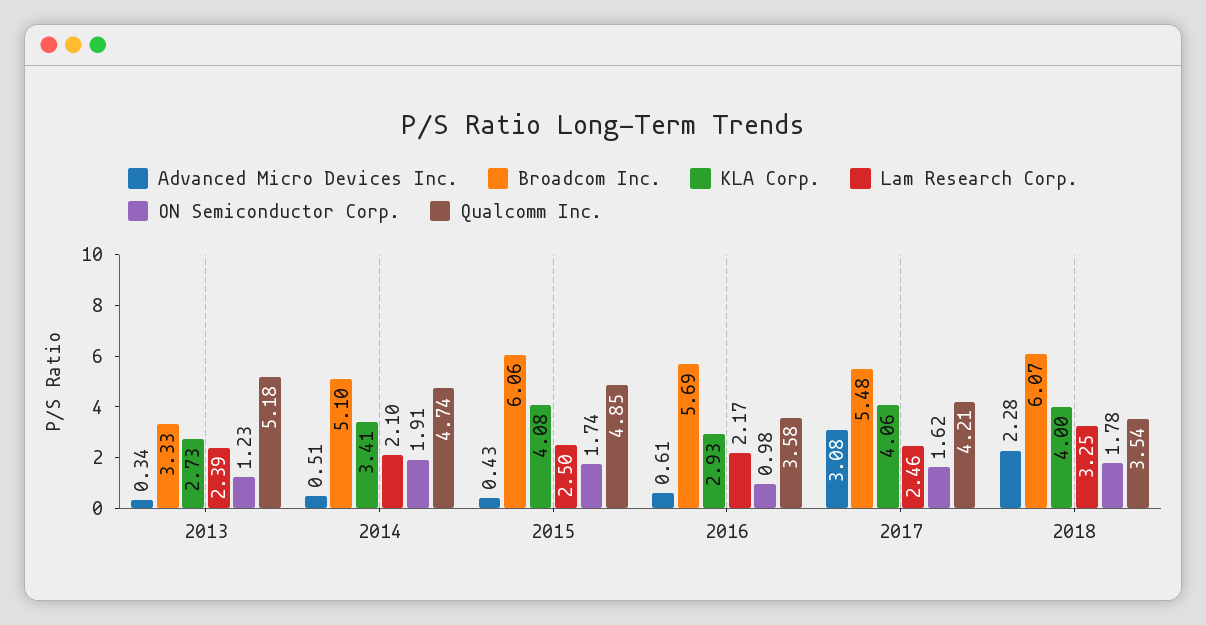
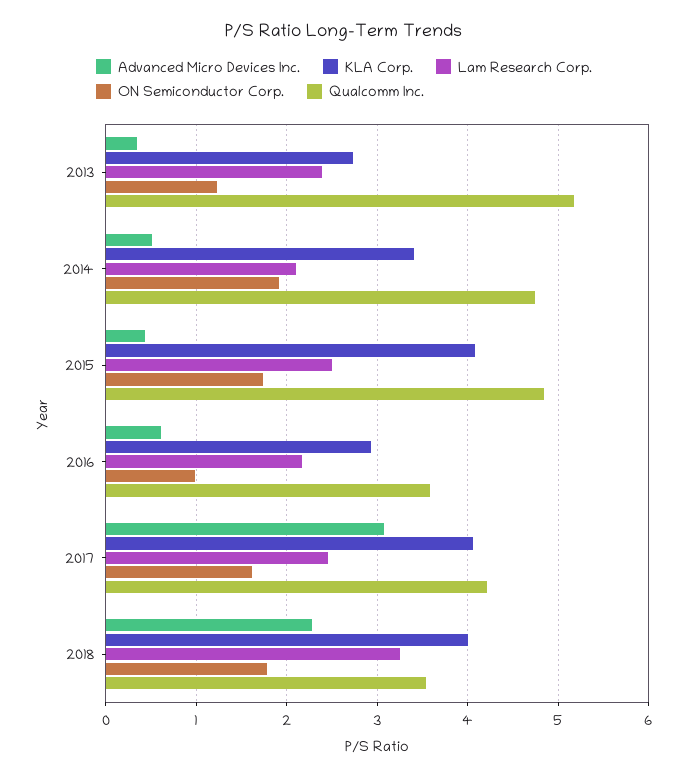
Broadcom Inc., 2013: 3.33 -> none
Broadcom Inc., 2014: 5.1 -> none
Broadcom Inc., 2015: 6.06 -> none
Broadcom Inc., 2016: 5.69 -> none
Broadcom Inc., 2017: 5.48 -> none
Broadcom Inc., 2018: 6.07 -> none

